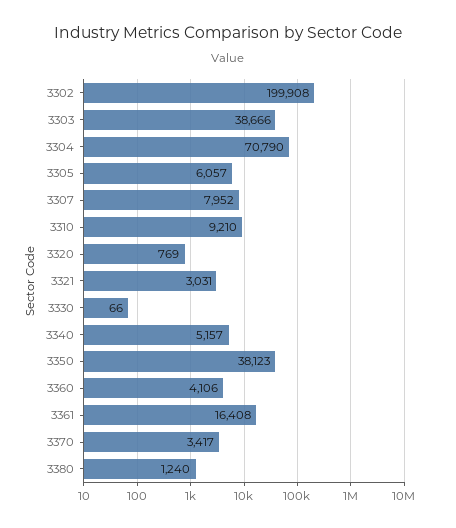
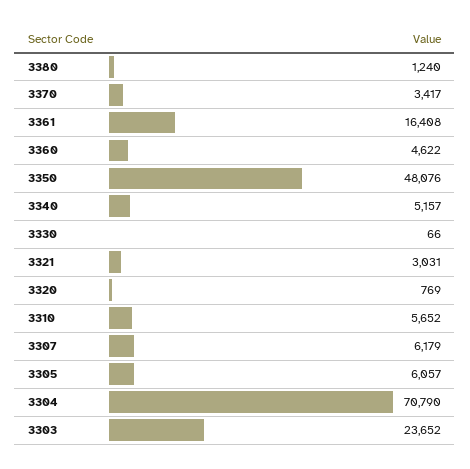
3302: 199908 -> none
3303: 38666 -> 23652
3307: 7952 -> 6179
3310: 9210 -> 5652
3350: 38123 -> 48076
3360: 4106 -> 4622

